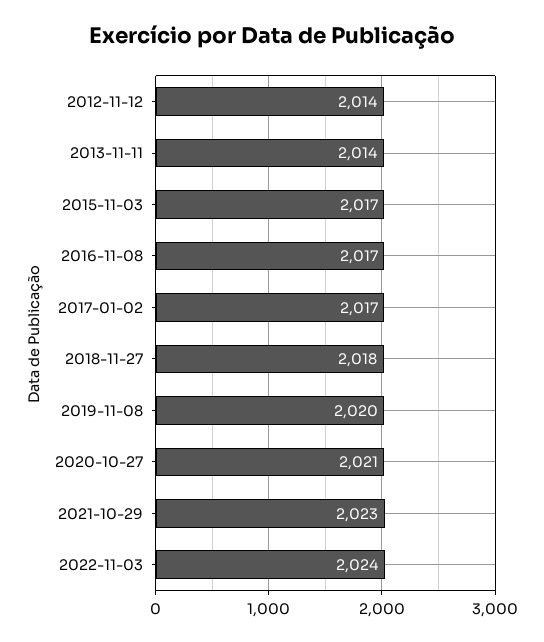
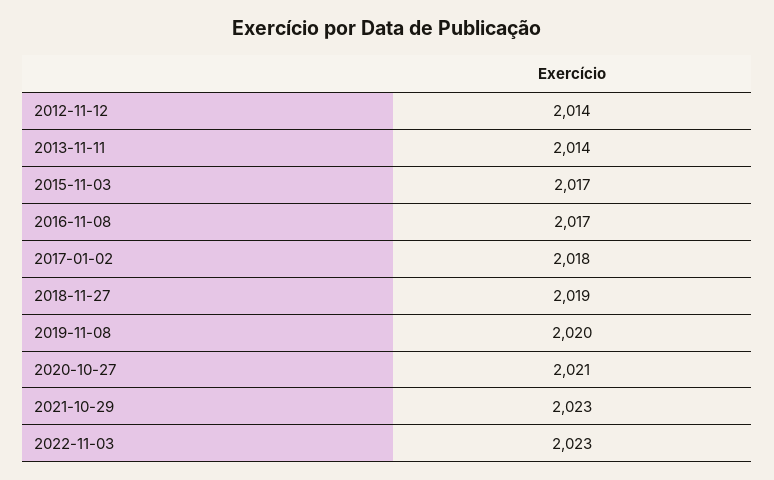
2017-01-02: 2017 -> 2018
2018-11-27: 2018 -> 2019
2022-11-03: 2024 -> 2023

